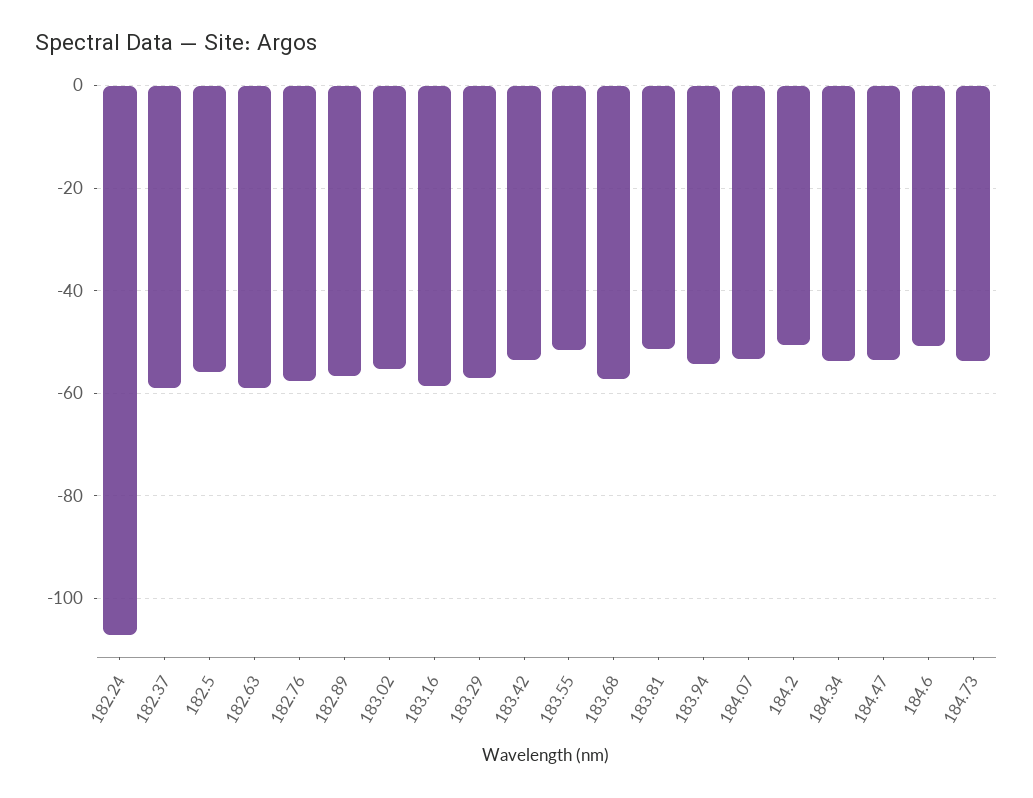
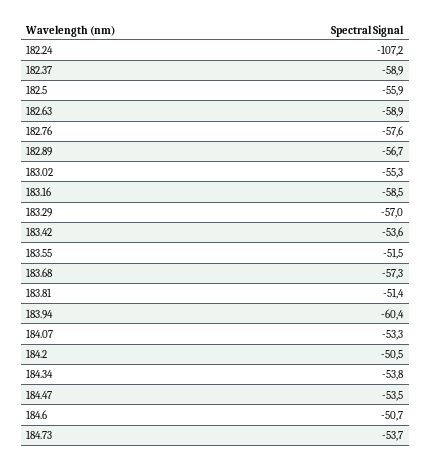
183.94: -54 -> -60.4

